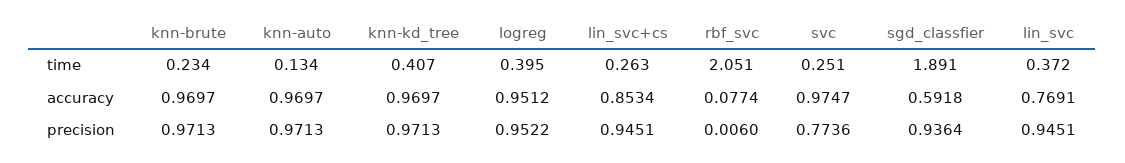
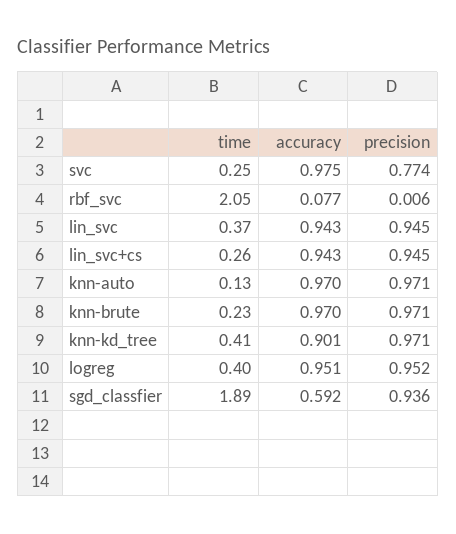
knn-kd_tree, accuracy: 0.9697 -> 0.901
lin_svc+cs, accuracy: 0.8534 -> 0.943
lin_svc, accuracy: 0.7691 -> 0.943

